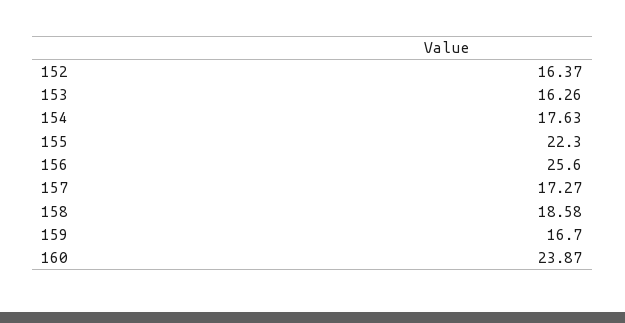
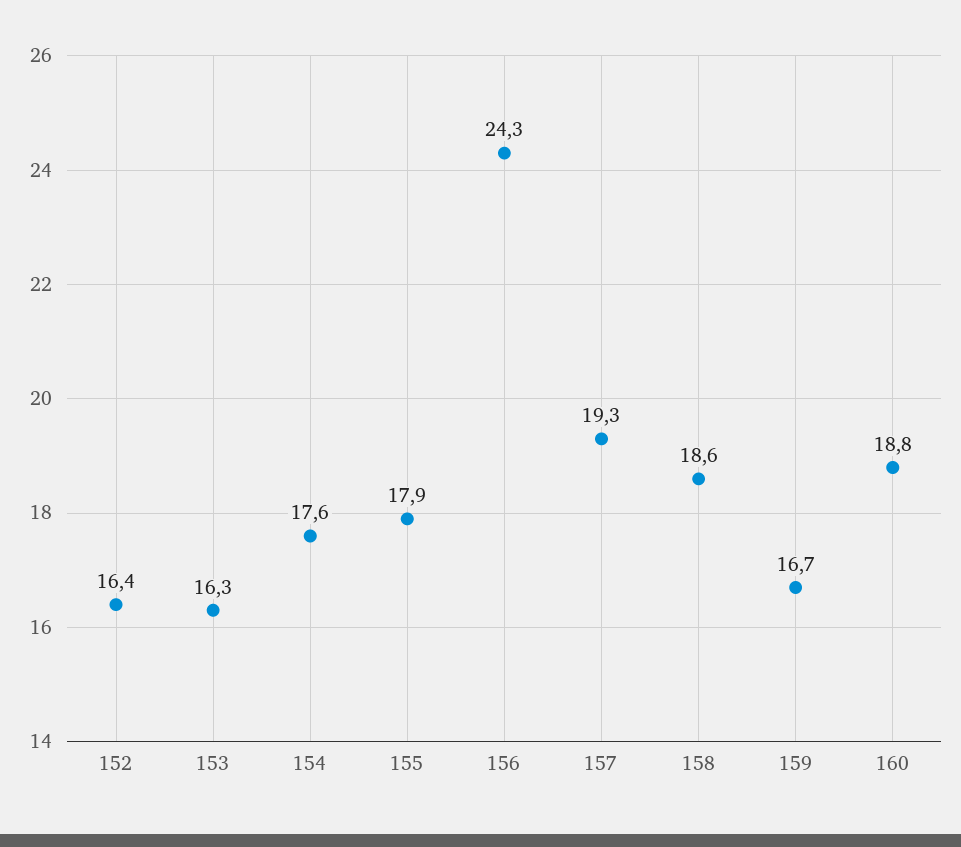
155: 22.3 -> 17.9
156: 25.6 -> 24.3
157: 17.27 -> 19.3
160: 23.87 -> 18.8

